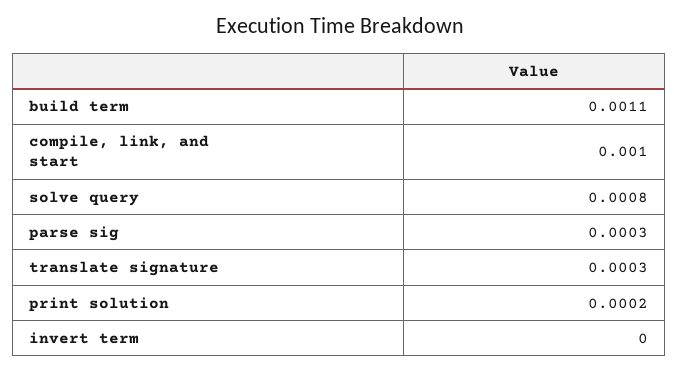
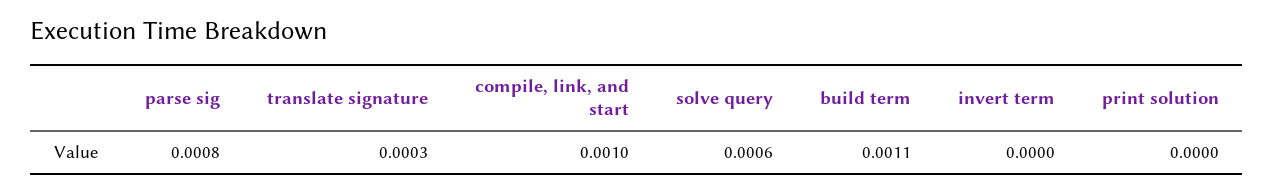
solve query: 0.0008 -> 0.0006
parse sig: 0.0003 -> 0.0008
print solution: 0.0002 -> 0

